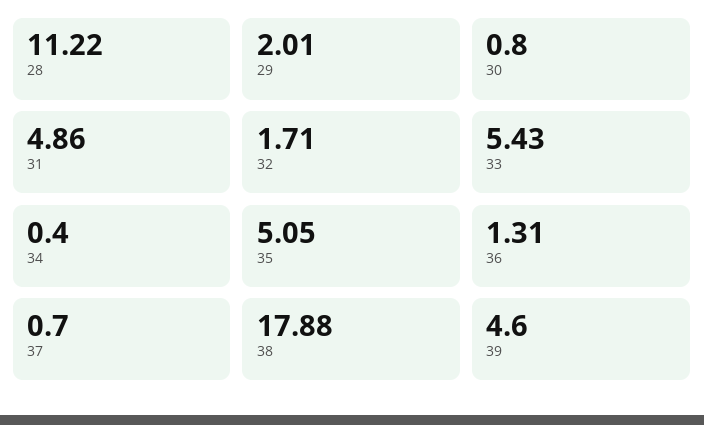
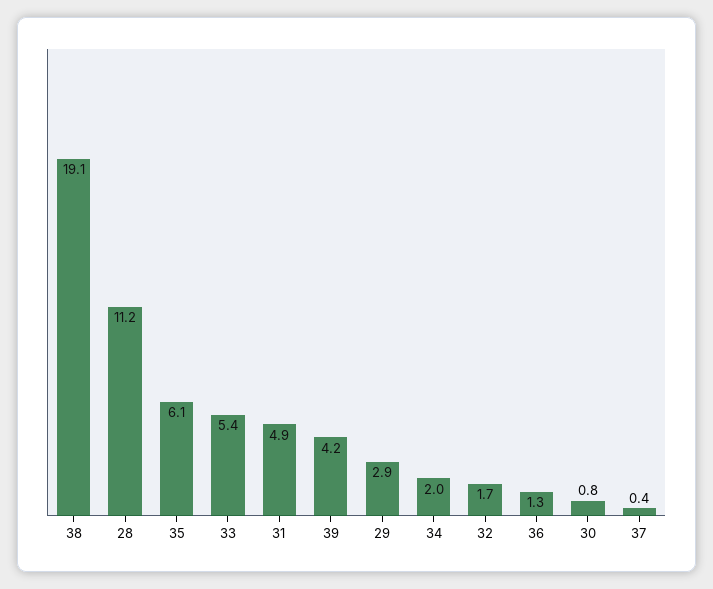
29: 2.01 -> 2.9
34: 0.4 -> 2
35: 5.05 -> 6.1
37: 0.7 -> 0.4
38: 17.88 -> 19.1
39: 4.6 -> 4.2

